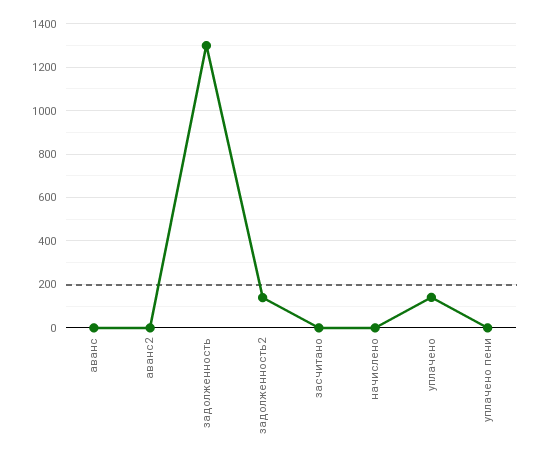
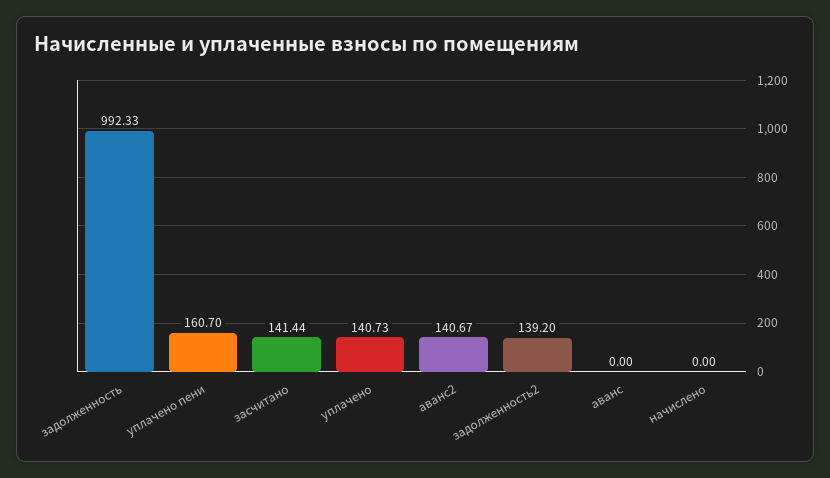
аванс2: 0 -> 140.67
задолженность: 1300 -> 992.33
засчитано: 0 -> 141.44
уплачено пени: 0 -> 160.7

